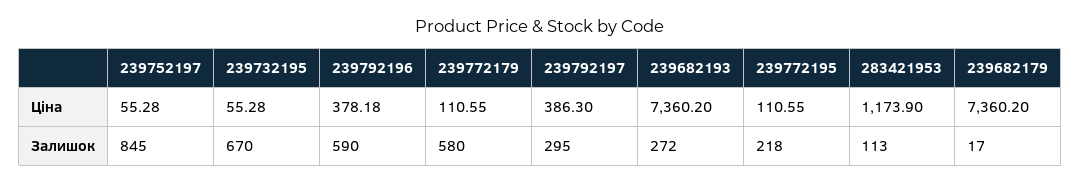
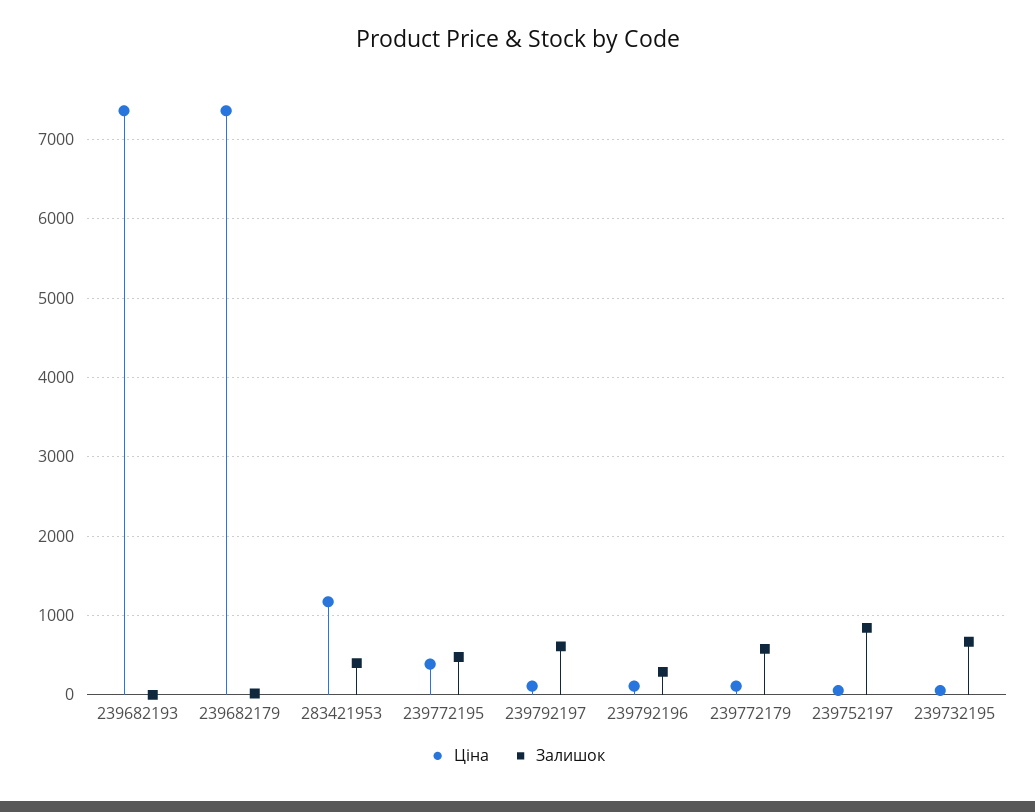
Ціна, 239792196: 378.18 -> 100
Ціна, 239792197: 386.3 -> 100
Ціна, 239772195: 110.55 -> 400
Залишок, 239792196: 590 -> 300
Залишок, 239792197: 295 -> 600
Залишок, 239682193: 272 -> 0
Залишок, 239772195: 218 -> 500
Залишок, 283421953: 113 -> 400

